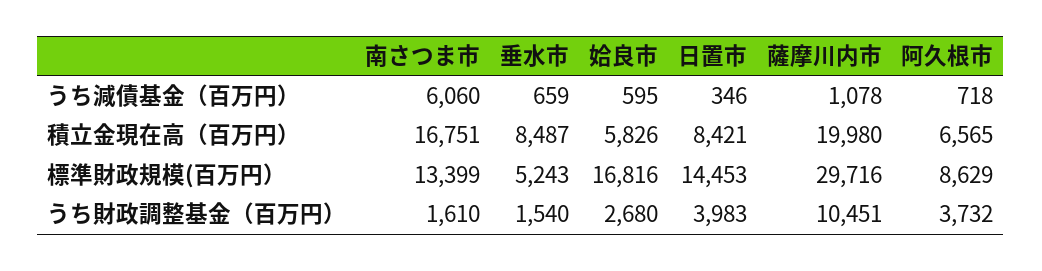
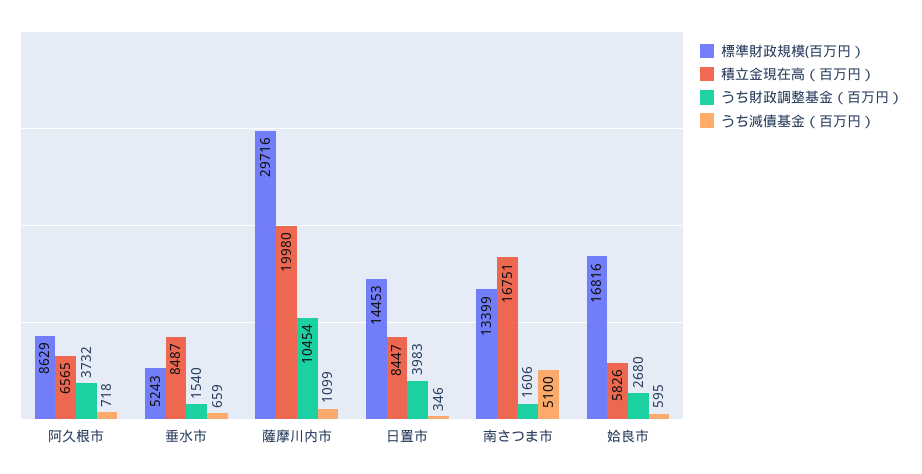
うち減債基金（百万円）, 南さつま市: 6060 -> 5100
うち減債基金（百万円）, 薩摩川内市: 1078 -> 1099
積立金現在高（百万円）, 日置市: 8421 -> 8447
うち財政調整基金（百万円）, 南さつま市: 1610 -> 1606
うち財政調整基金（百万円）, 薩摩川内市: 10451 -> 10454

